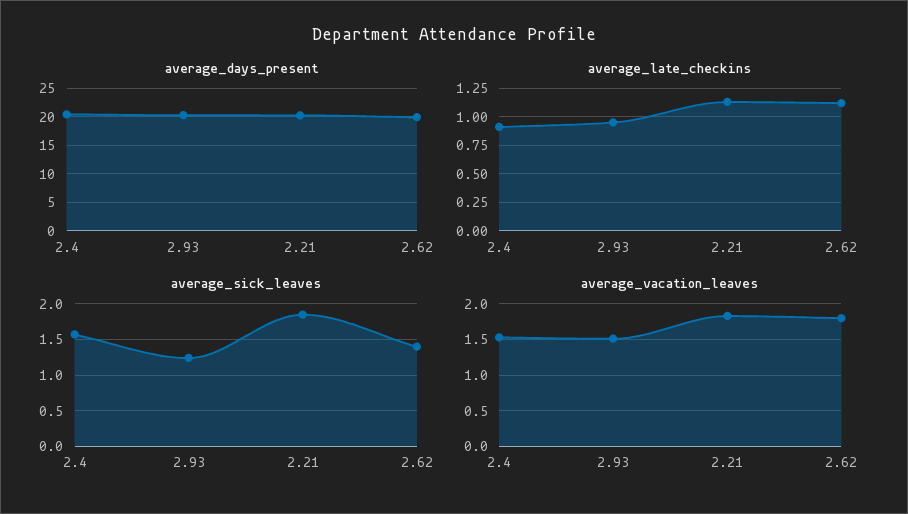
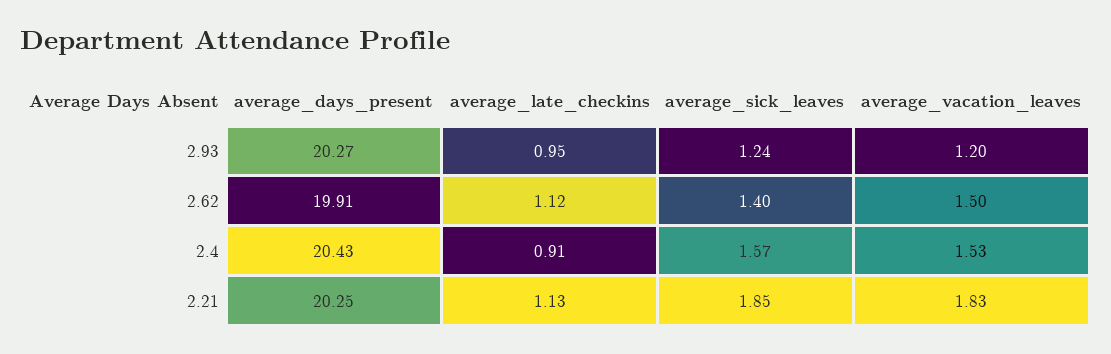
average_vacation_leaves, 2.93: 1.5 -> 1.2
average_vacation_leaves, 2.62: 1.8 -> 1.5

